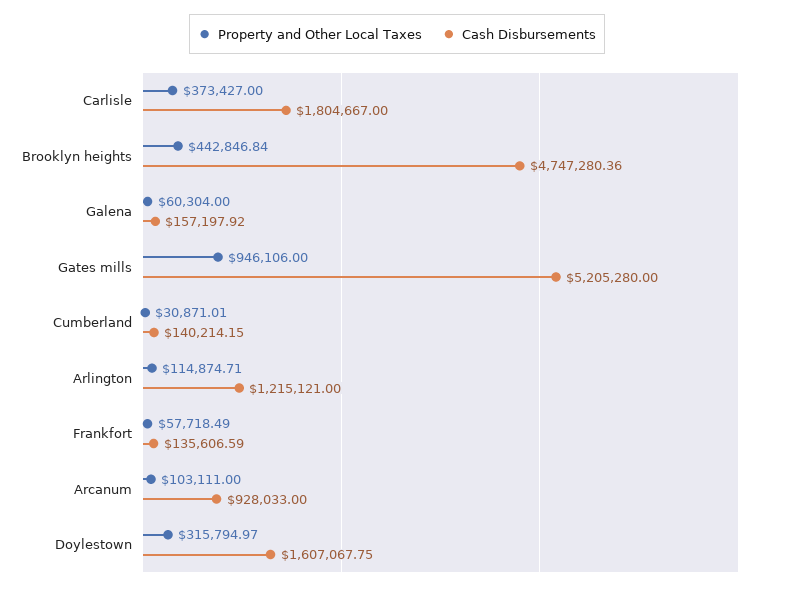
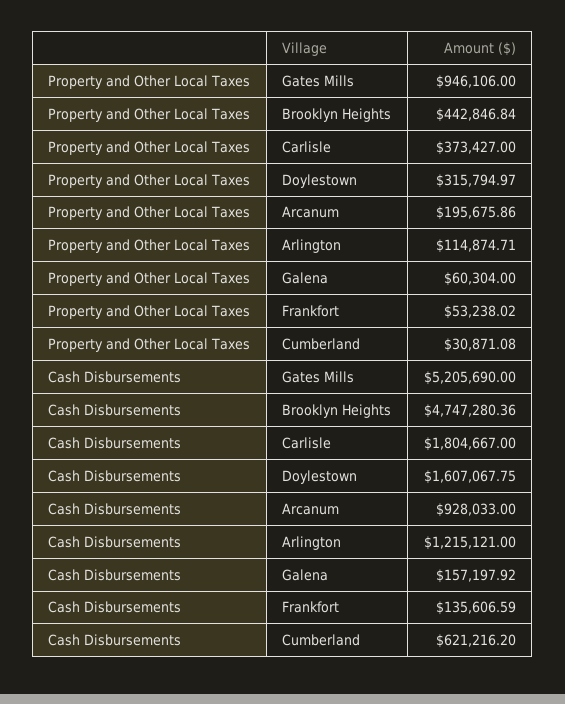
Cash Disbursements, Gates mills: 5205280 -> 5205690
Property and Other Local Taxes, Cumberland: 30871.01 -> 30871.08
Cash Disbursements, Cumberland: 140214.15 -> 621216.2
Property and Other Local Taxes, Frankfort: 57718.49 -> 53238.02
Property and Other Local Taxes, Arcanum: 103111 -> 195675.86

